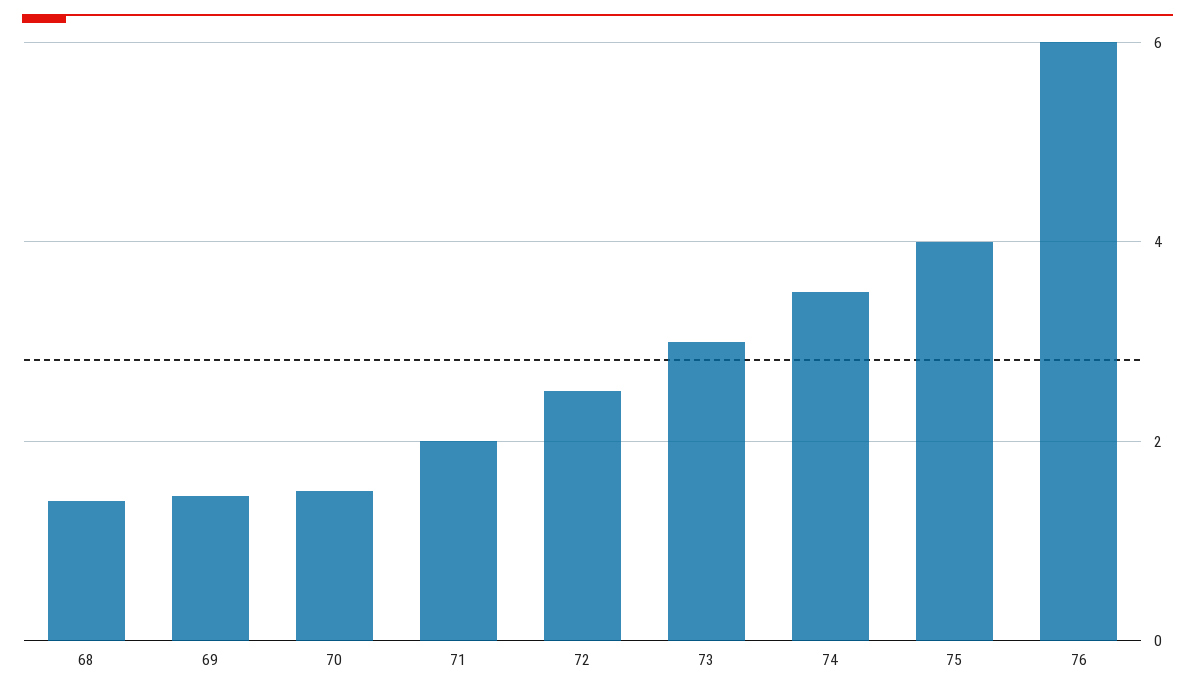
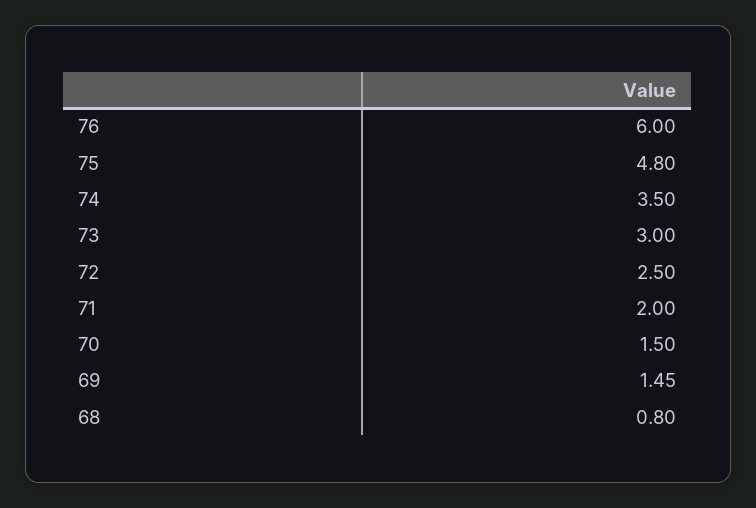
68: 1.4 -> 0.8
75: 4 -> 4.8

